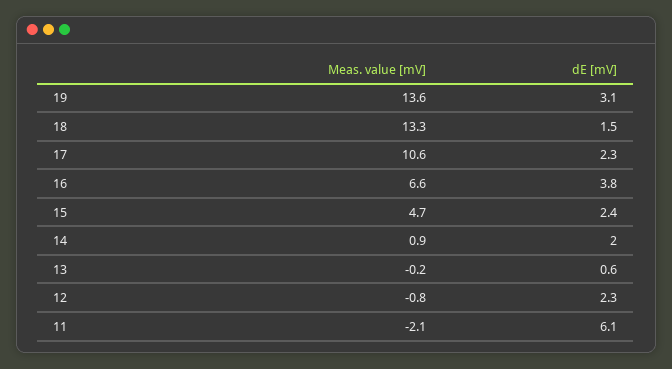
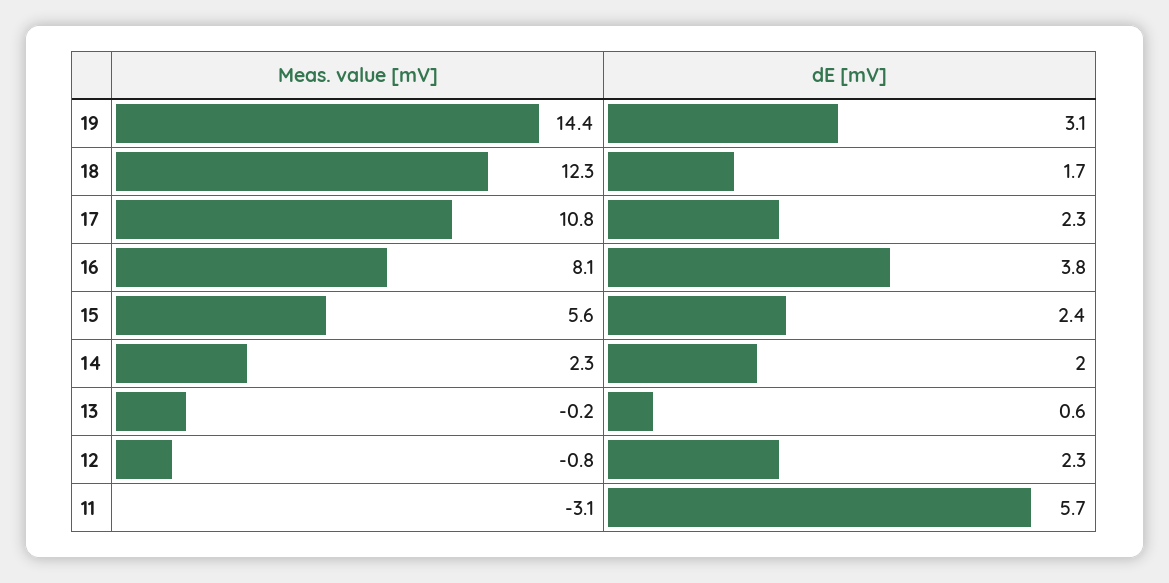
Meas. value [mV], 19: 13.6 -> 14.4
Meas. value [mV], 18: 13.3 -> 12.3
dE [mV], 18: 1.5 -> 1.7
Meas. value [mV], 17: 10.6 -> 10.8
Meas. value [mV], 16: 6.6 -> 8.1
Meas. value [mV], 15: 4.7 -> 5.6
Meas. value [mV], 14: 0.9 -> 2.3
Meas. value [mV], 11: -2.1 -> -3.1
dE [mV], 11: 6.1 -> 5.7

